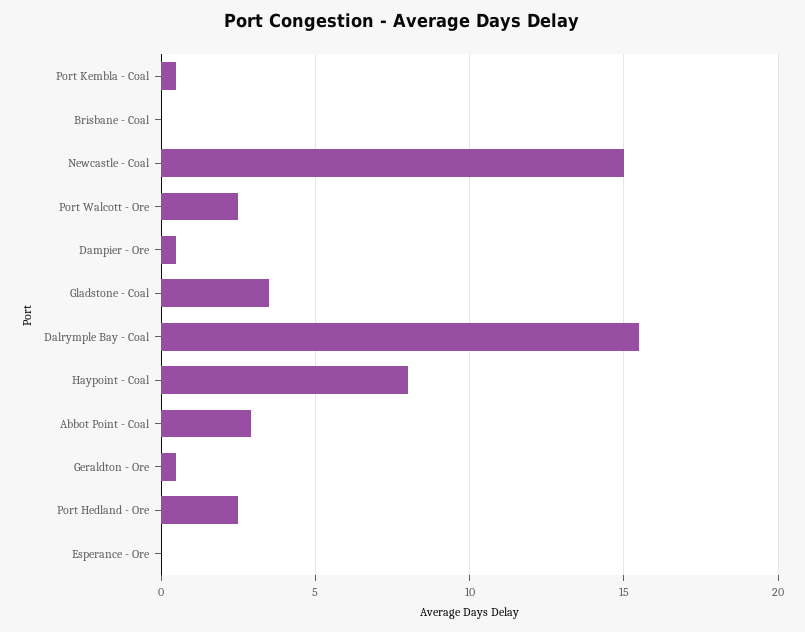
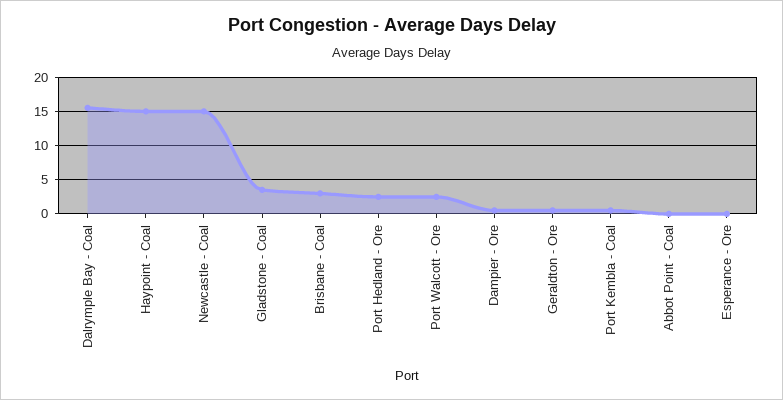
Brisbane - Coal: 0 -> 3
Haypoint - Coal: 8 -> 15
Abbot Point - Coal: 3 -> 0

